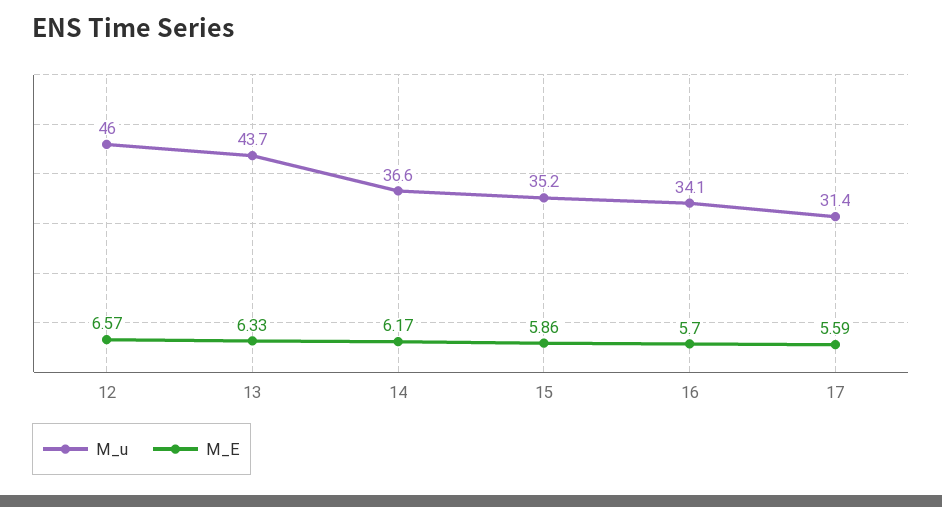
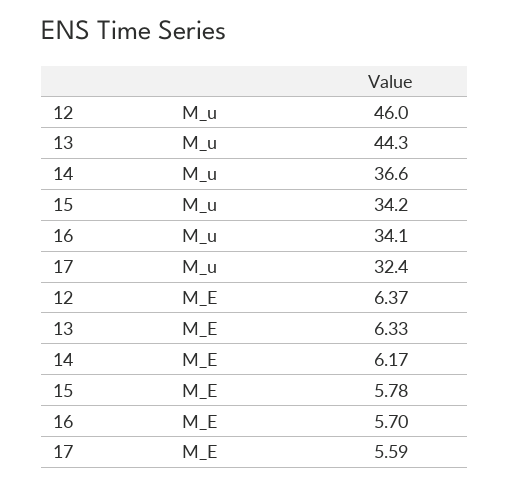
M_E, 12: 6.57 -> 6.37
M_u, 13: 43.7 -> 44.3
M_u, 15: 35.2 -> 34.2
M_E, 15: 5.86 -> 5.78
M_u, 17: 31.4 -> 32.4

